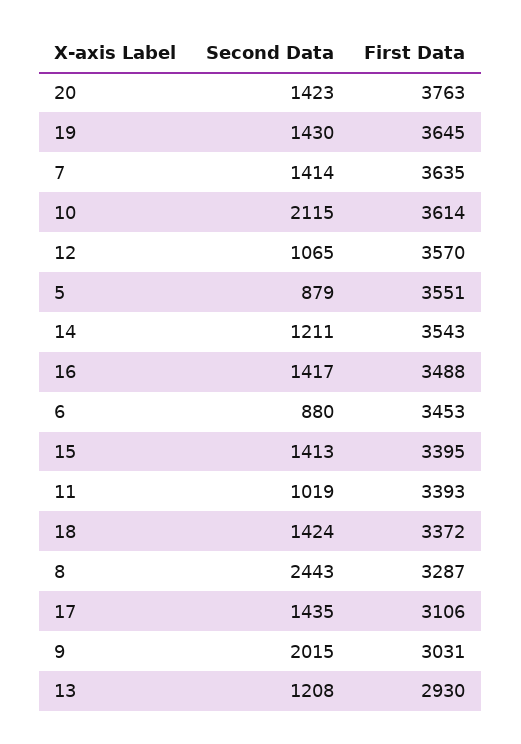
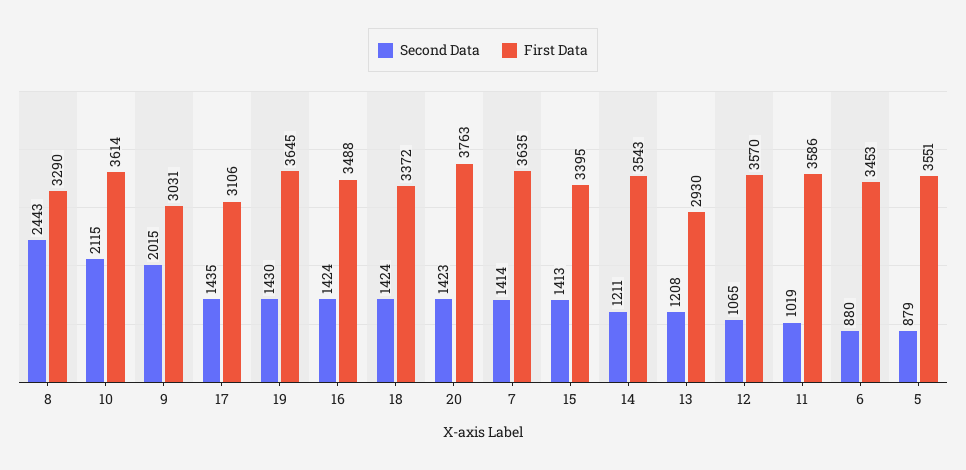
Second Data, 16: 1417 -> 1424
First Data, 11: 3393 -> 3586
First Data, 8: 3287 -> 3290

